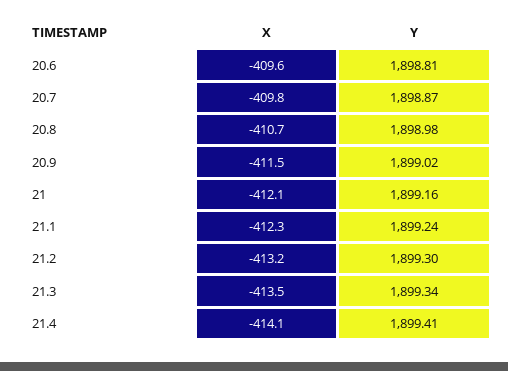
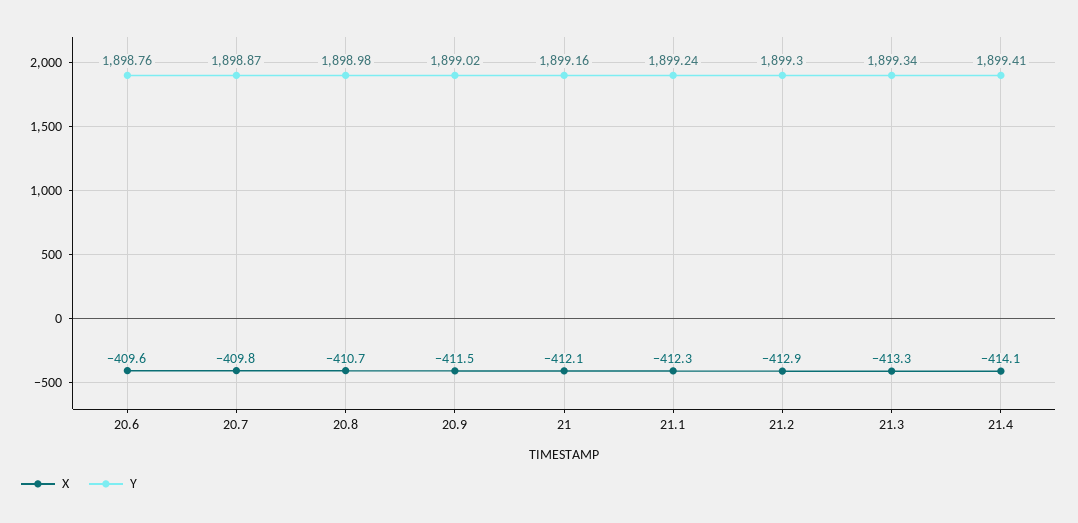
Y, 20.6: 1898.81 -> 1898.76
X, 21.2: -413.2 -> -412.9
X, 21.3: -413.5 -> -413.3

